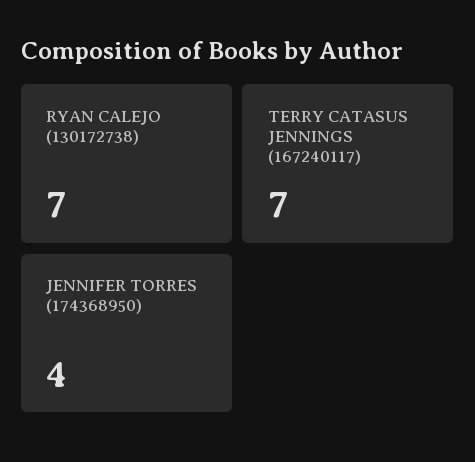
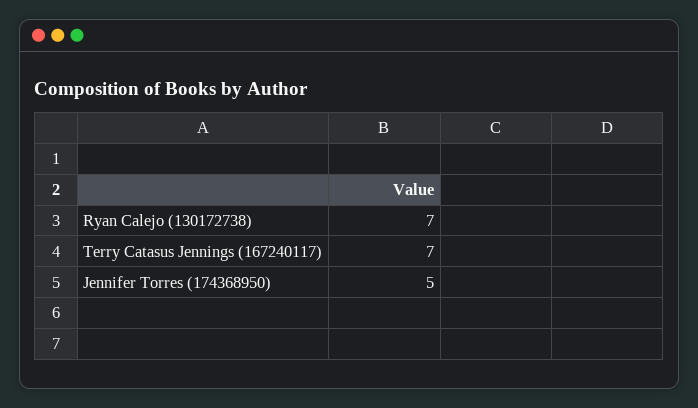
JENNIFER TORRES (174368950): 4 -> 5

